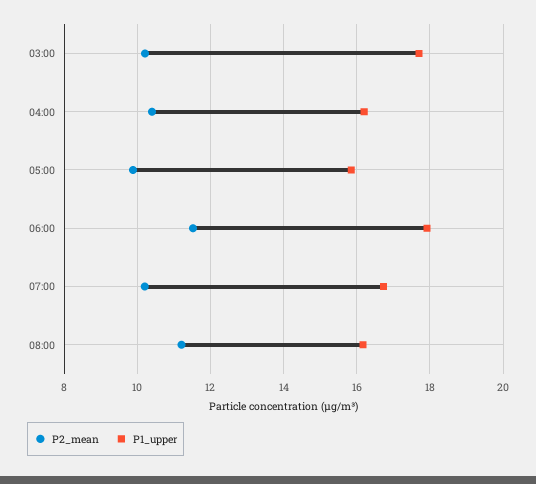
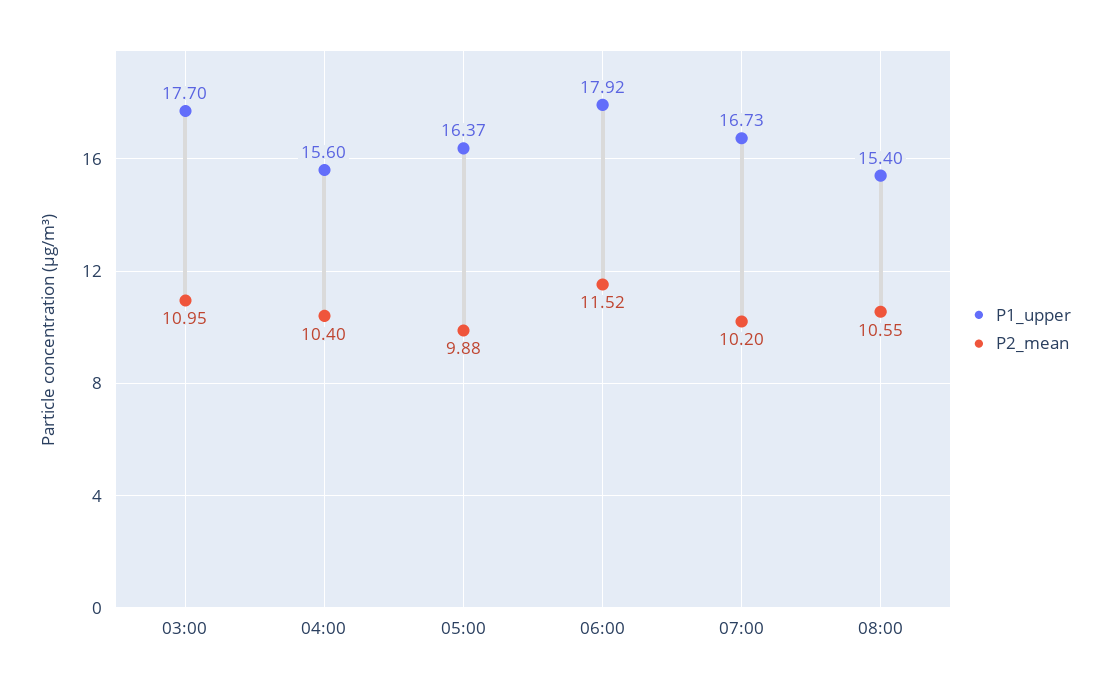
P2_mean, 03:00: 10.2 -> 10.95
P1_upper, 04:00: 16.2 -> 15.6
P1_upper, 05:00: 15.8 -> 16.37
P2_mean, 08:00: 11.2 -> 10.55
P1_upper, 08:00: 16.2 -> 15.4

